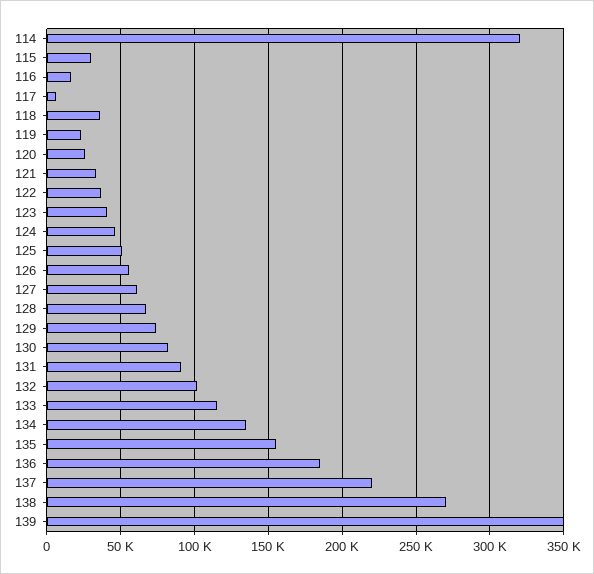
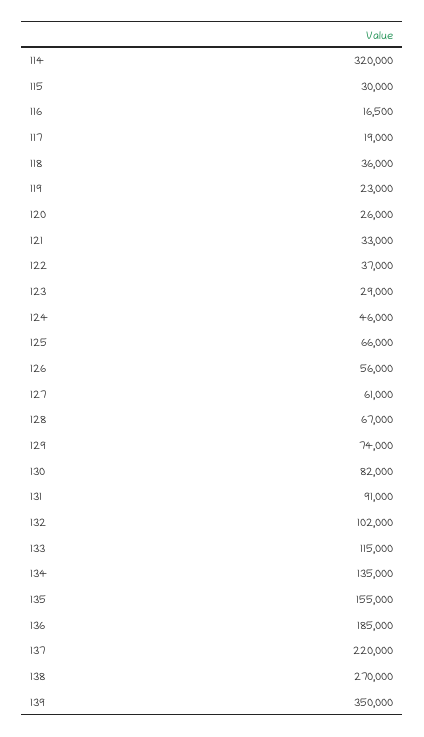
117: 5000 -> 19000
123: 40000 -> 29000
125: 50000 -> 66000

